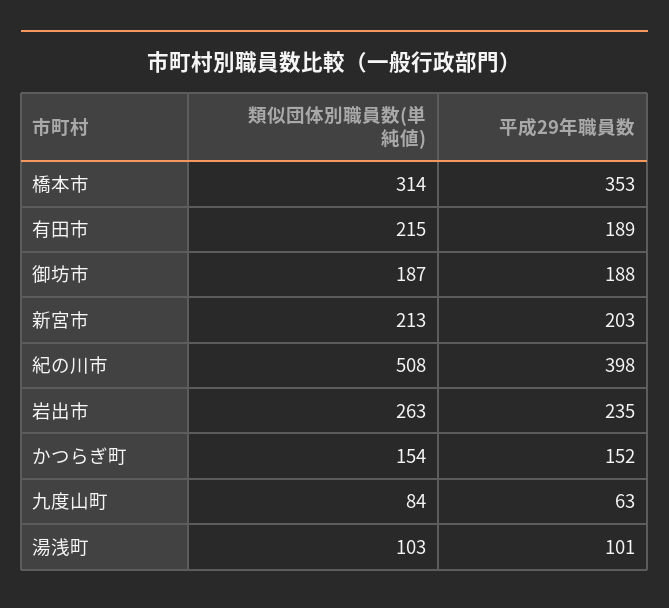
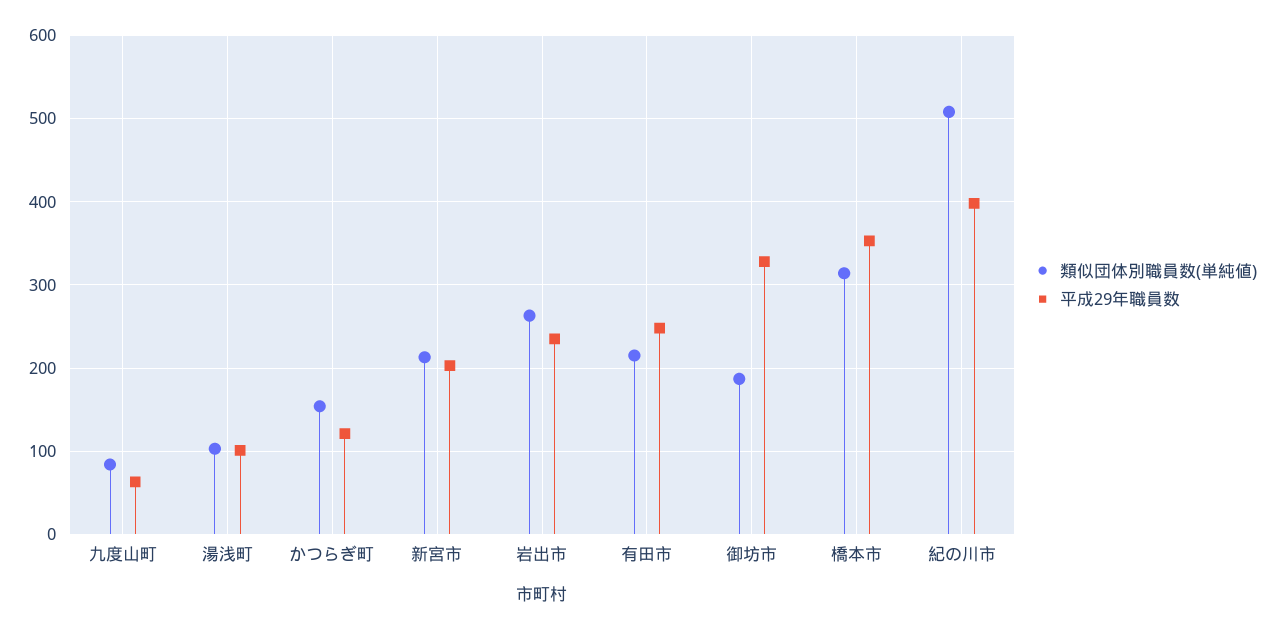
平成29年職員数, 有田市: 189 -> 250
平成29年職員数, 御坊市: 188 -> 330
平成29年職員数, かつらぎ町: 152 -> 120

